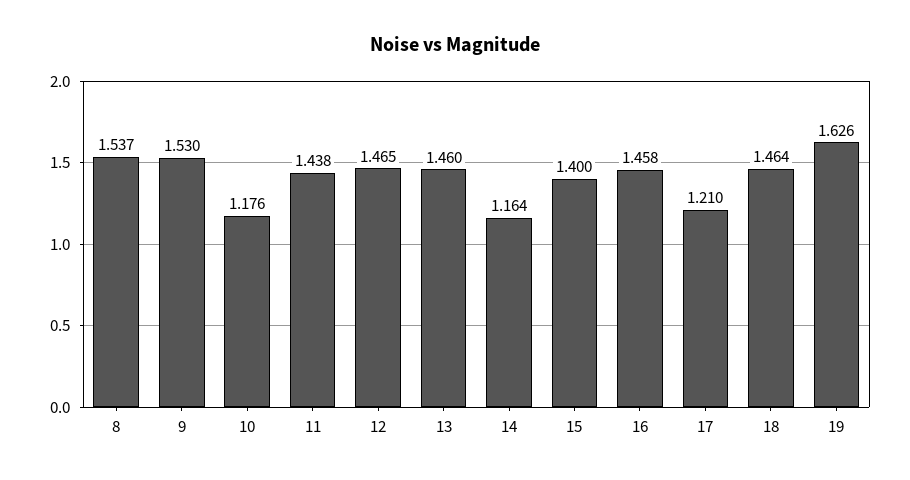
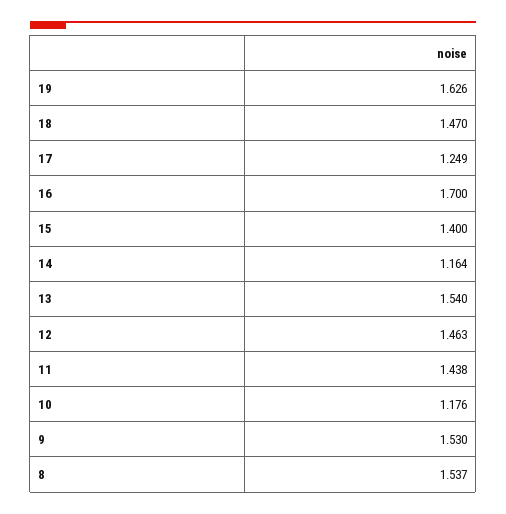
12: 1.465 -> 1.463
13: 1.46 -> 1.54
16: 1.458 -> 1.7
17: 1.21 -> 1.249
18: 1.464 -> 1.47

